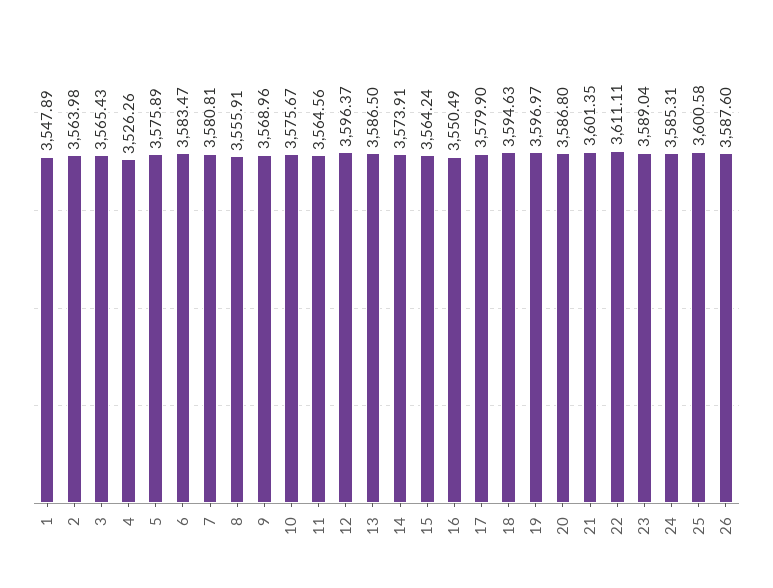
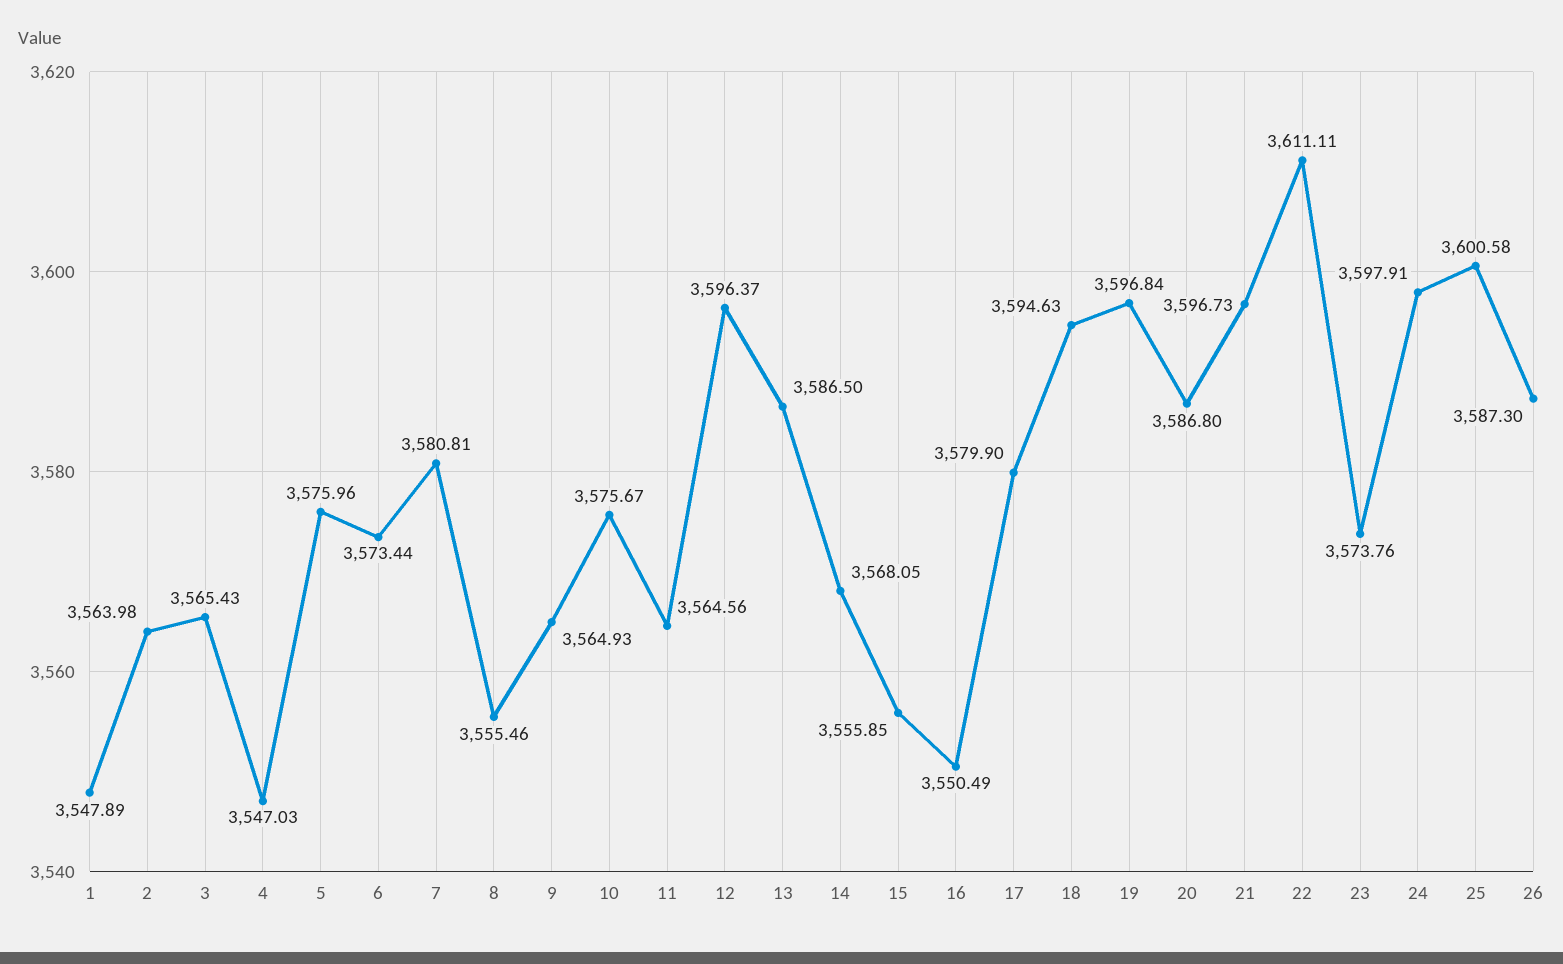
4: 3526.26 -> 3547.03
5: 3575.89 -> 3575.96
6: 3583.47 -> 3573.44
8: 3555.91 -> 3555.46
9: 3568.96 -> 3564.93
14: 3573.91 -> 3568.05
15: 3564.24 -> 3555.85
19: 3596.97 -> 3596.84
21: 3601.35 -> 3596.73
23: 3589.04 -> 3573.76
24: 3585.31 -> 3597.91
26: 3587.6 -> 3587.3

